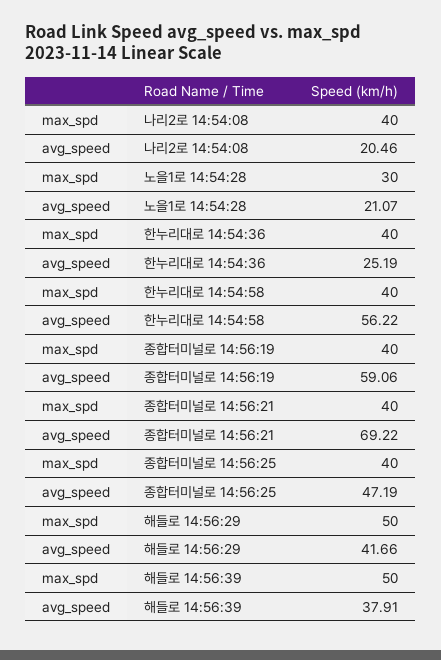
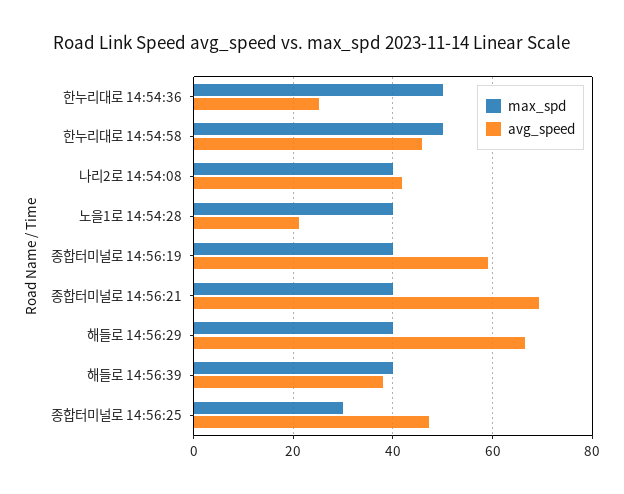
avg_speed, 나리2로 14:54:08: 20.46 -> 42
max_spd, 노을1로 14:54:28: 30 -> 40
max_spd, 한누리대로 14:54:36: 40 -> 50
max_spd, 한누리대로 14:54:58: 40 -> 50
avg_speed, 한누리대로 14:54:58: 56.22 -> 46
max_spd, 종합터미널로 14:56:25: 40 -> 30
max_spd, 해들로 14:56:29: 50 -> 40
avg_speed, 해들로 14:56:29: 41.66 -> 66
max_spd, 해들로 14:56:39: 50 -> 40

